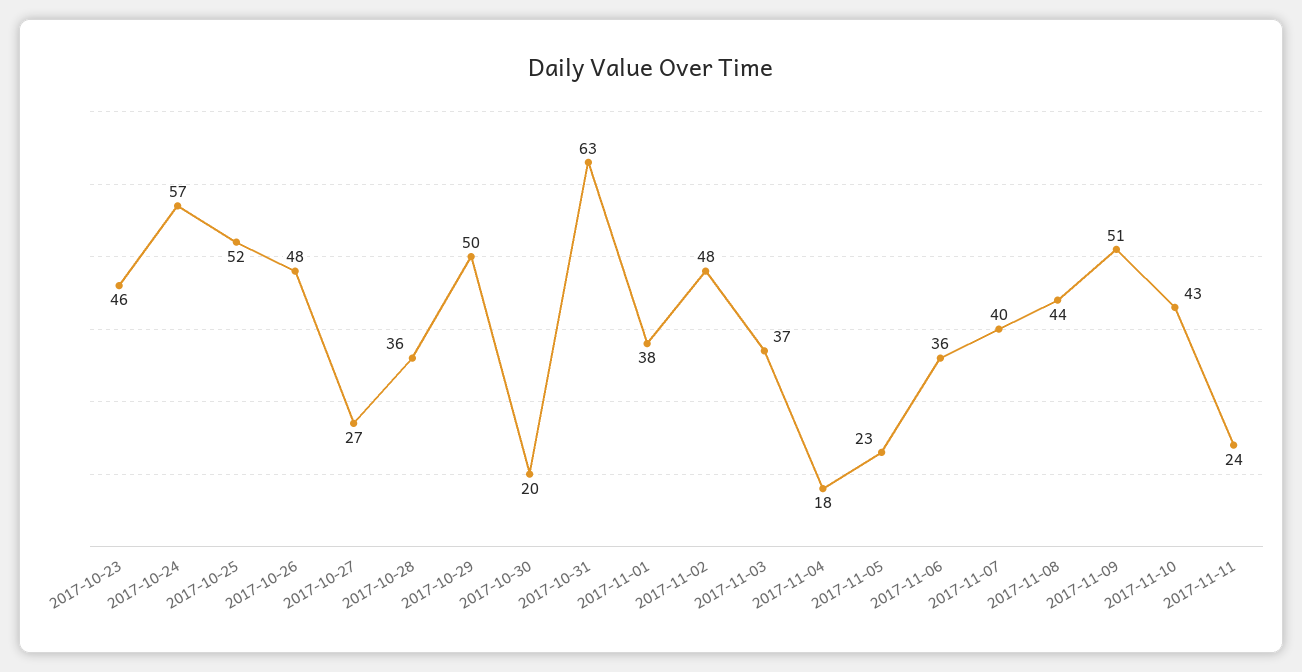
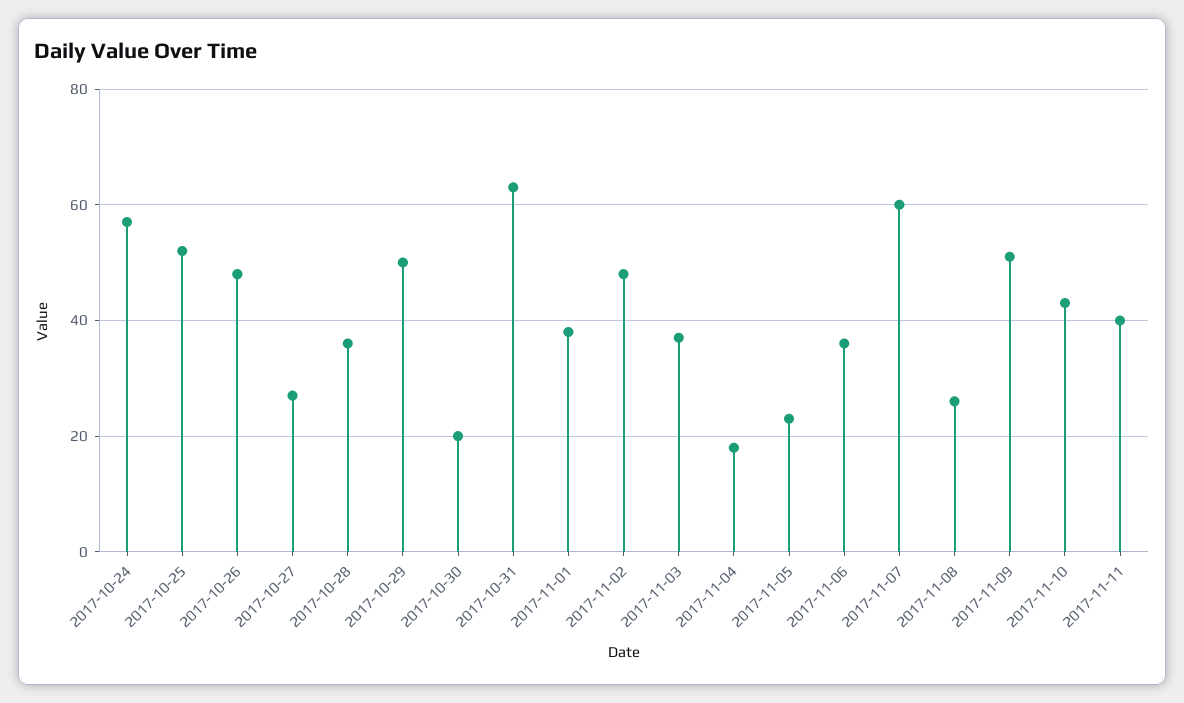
2017-10-23: 46 -> none
2017-11-07: 40 -> 60
2017-11-08: 44 -> 25
2017-11-11: 24 -> 40

